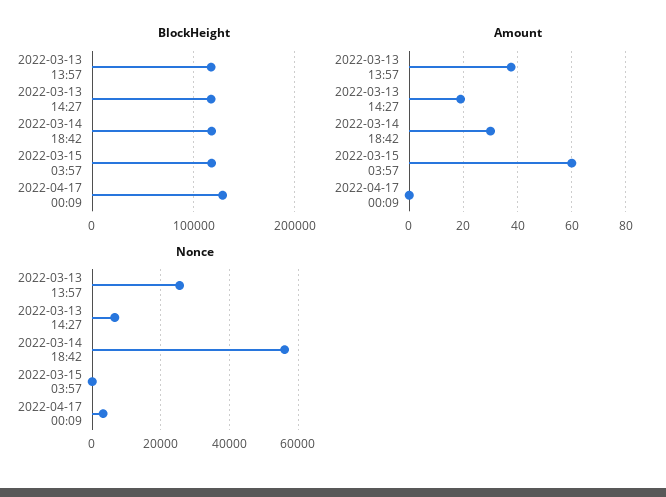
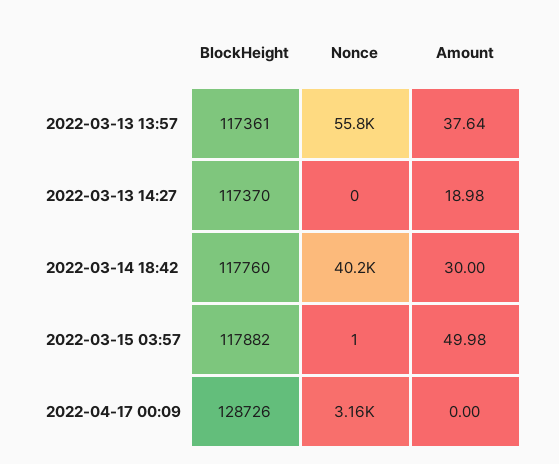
Amount, 2022-03-15 03:57: 60 -> 49.98
Nonce, 2022-03-13 13:57: 26000 -> 55800
Nonce, 2022-03-13 14:27: 6000 -> 0
Nonce, 2022-03-14 18:42: 56000 -> 40200

